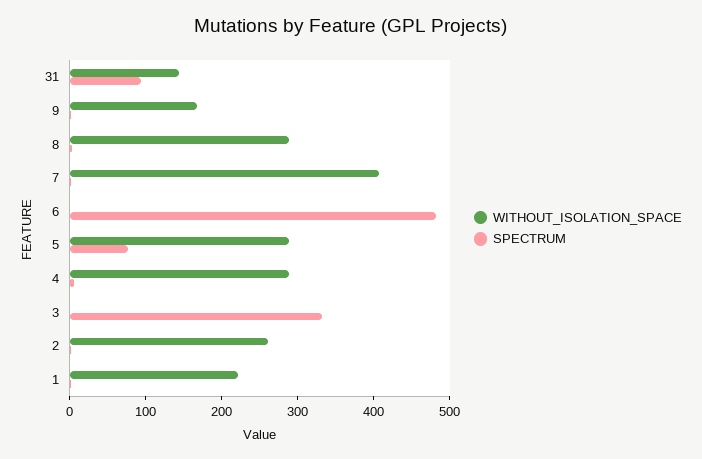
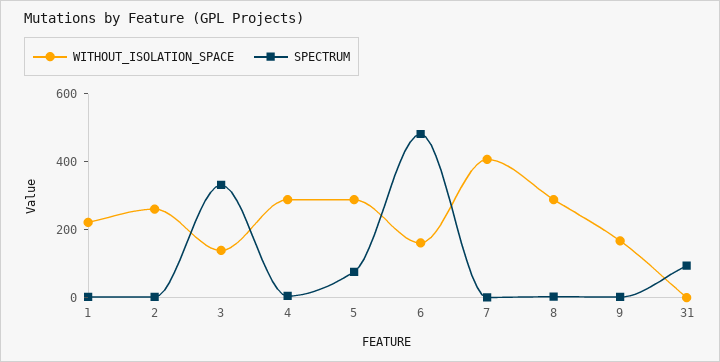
WITHOUT_ISOLATION_SPACE, 31: 140 -> 0
WITHOUT_ISOLATION_SPACE, 6: 0 -> 150
WITHOUT_ISOLATION_SPACE, 3: 0 -> 150

